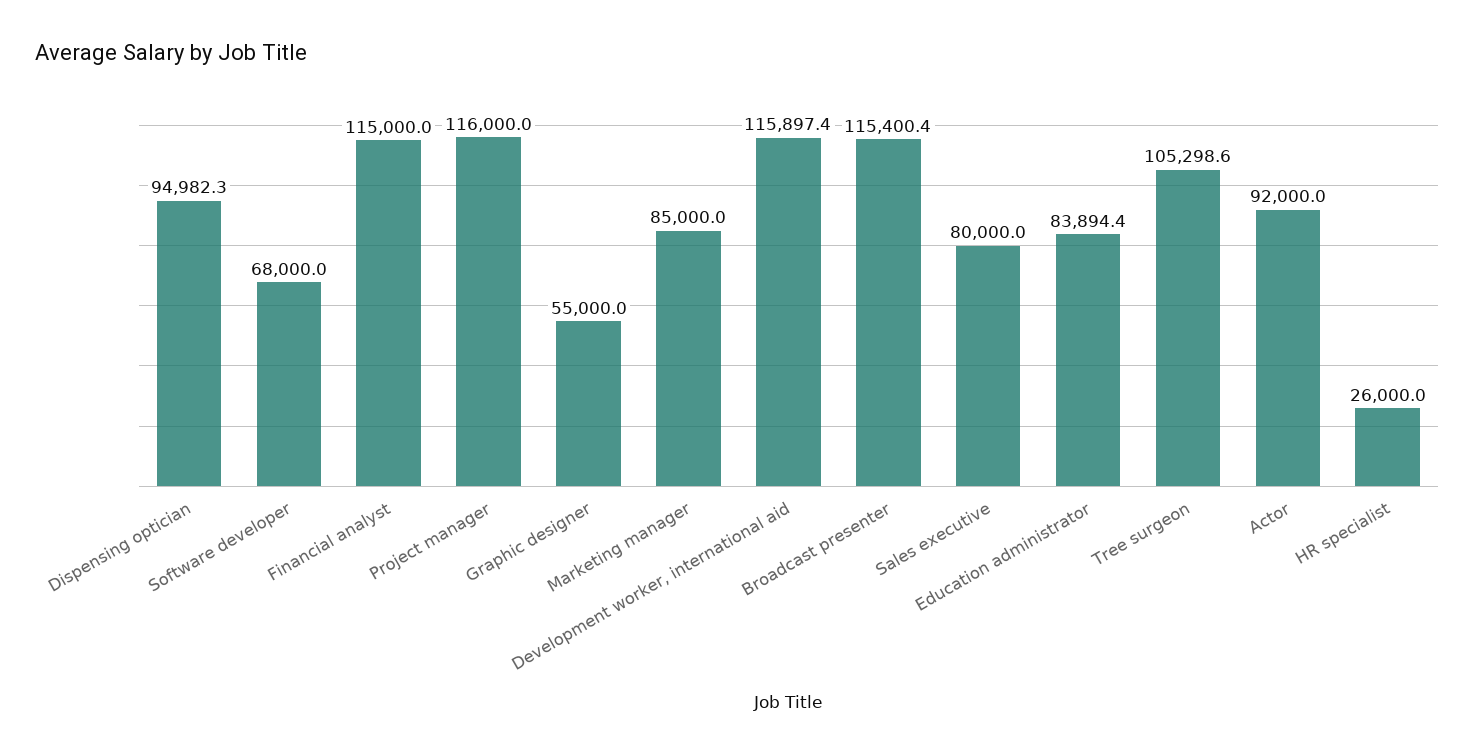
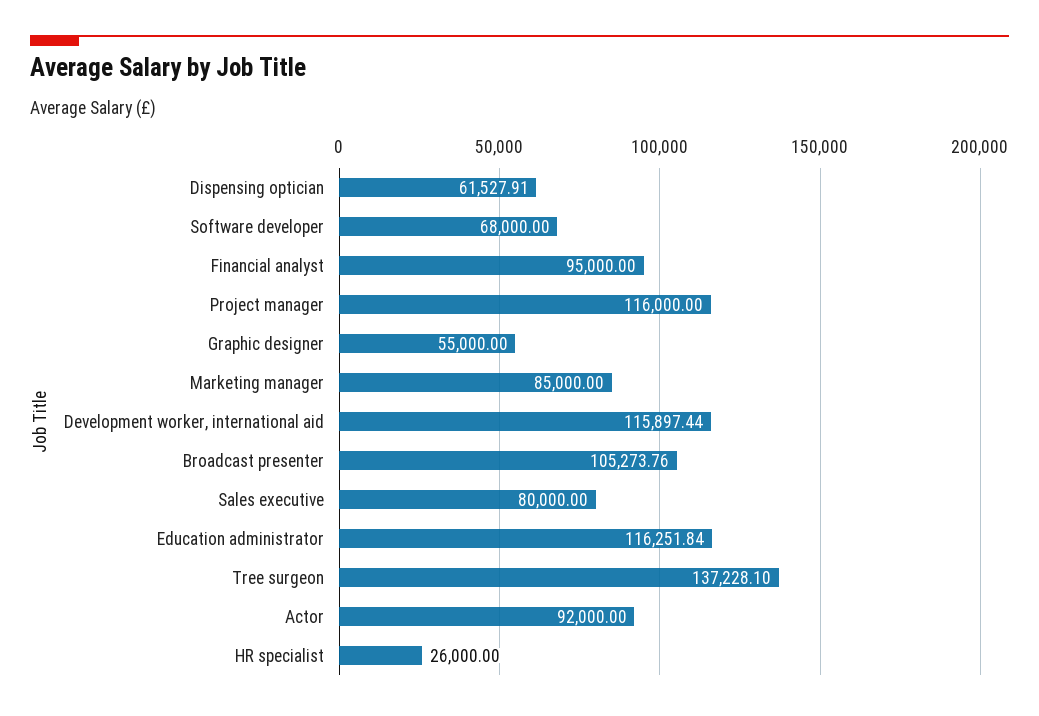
Dispensing optician: 94982.3 -> 61527.91
Financial analyst: 115000 -> 95000
Broadcast presenter: 115400.4 -> 105273.76
Education administrator: 83894.4 -> 116251.84
Tree surgeon: 105298.6 -> 137228.1

